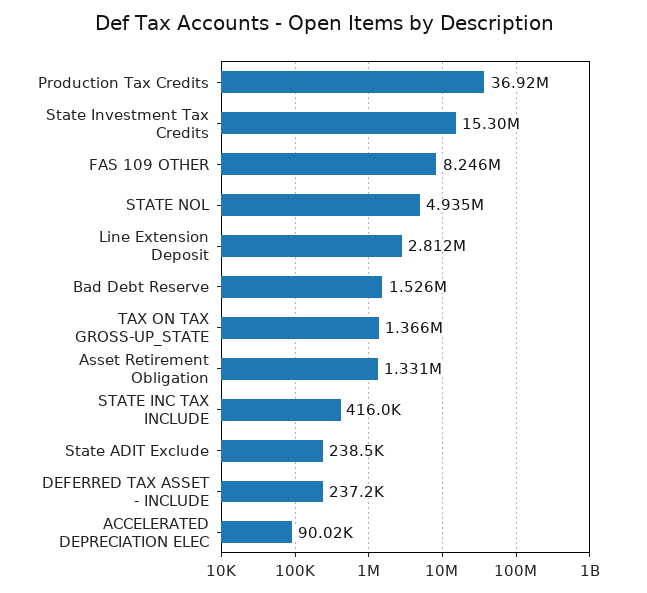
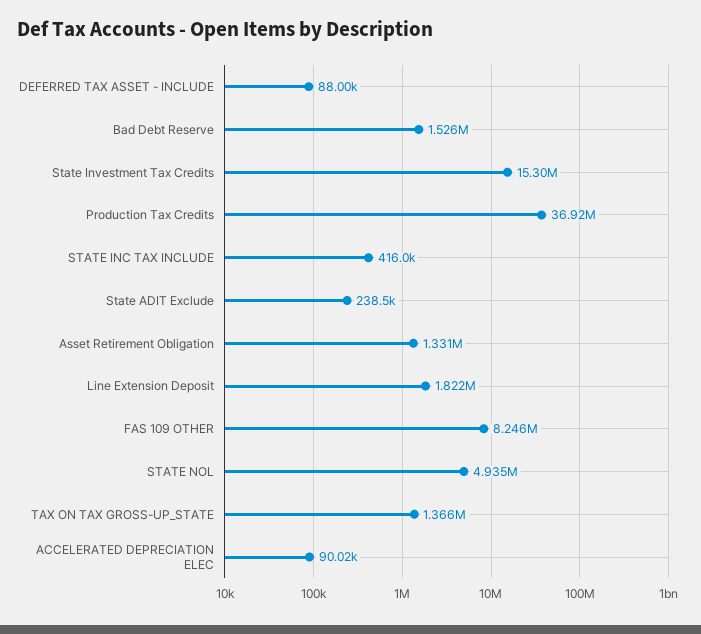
Line Extension Deposit: 2812000 -> 1822000
DEFERRED TAX ASSET - INCLUDE: 237200 -> 88000

